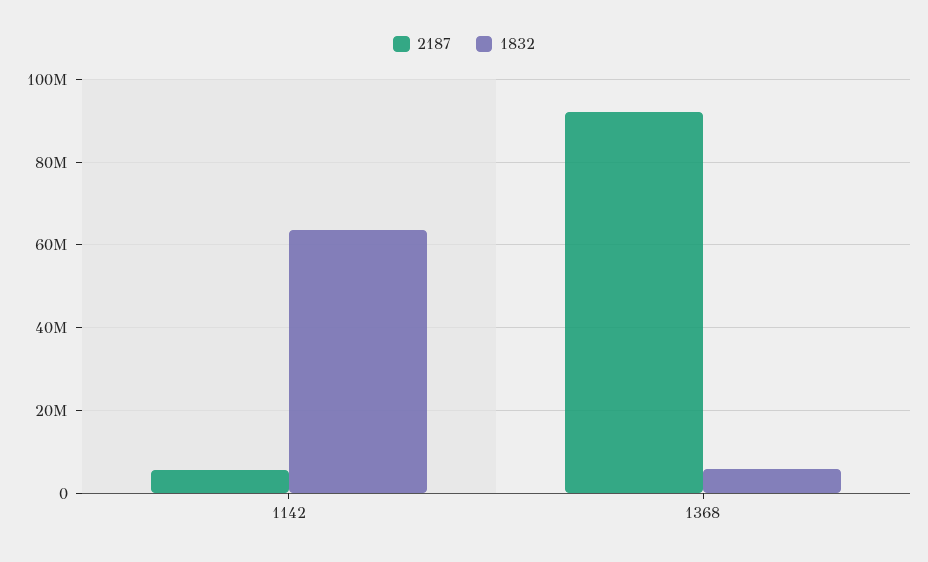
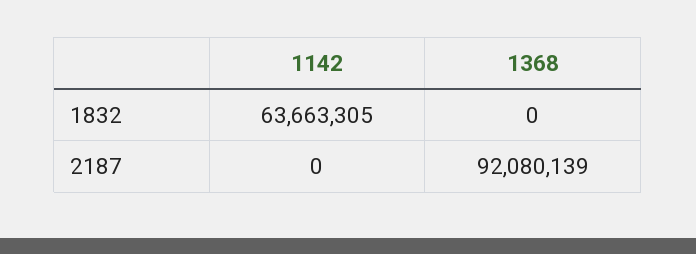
2187, 1142: 6000000 -> 0
1832, 1368: 6000000 -> 0

